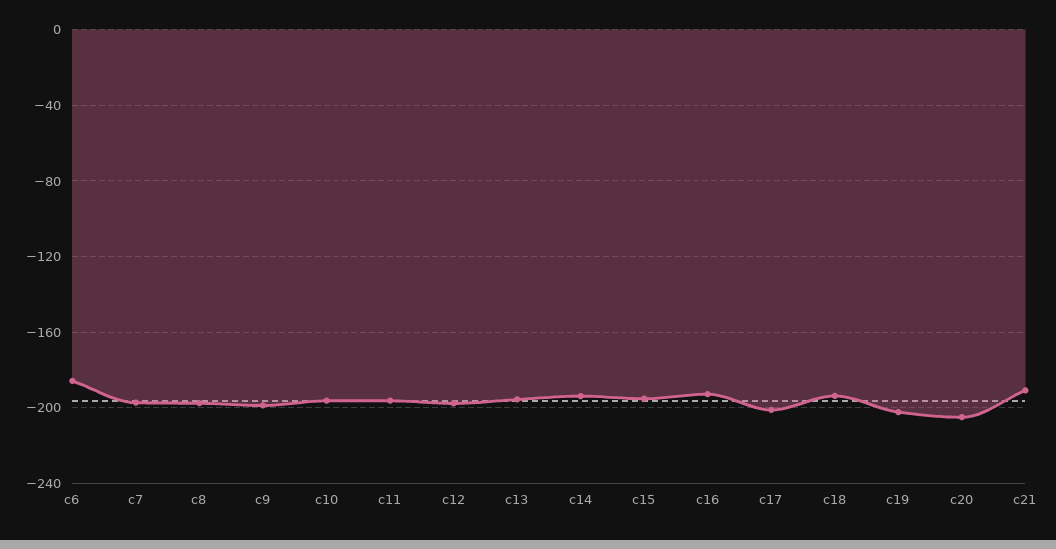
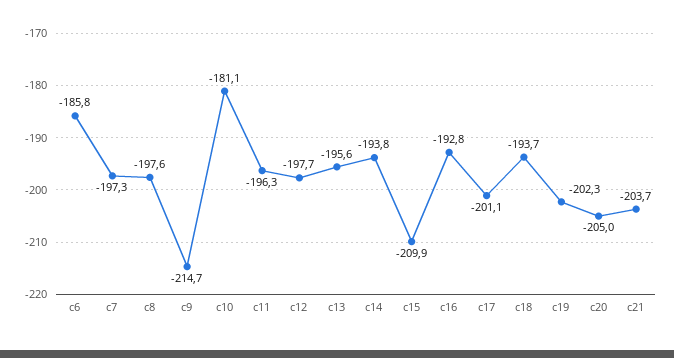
c9: -200 -> -214.7
c10: -195 -> -181.1
c15: -195 -> -209.9
c21: -190 -> -203.7

